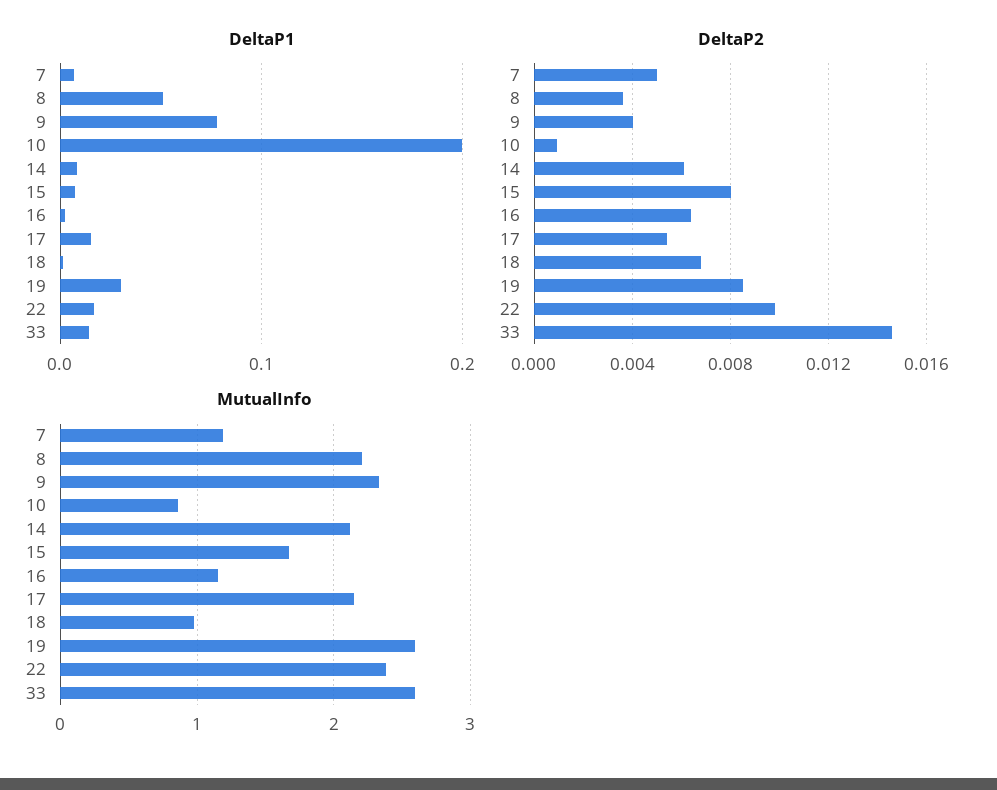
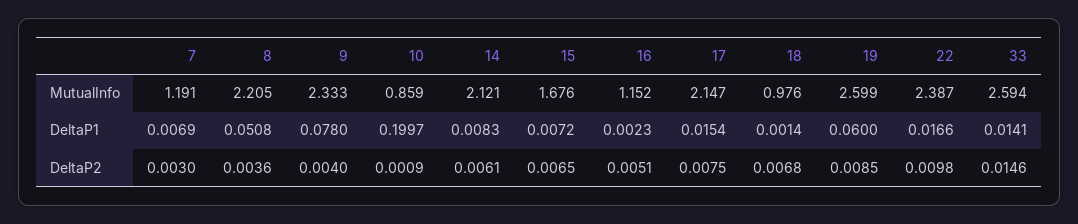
DeltaP1, 19: 0.03 -> 0.06
DeltaP2, 7: 0.005 -> 0.003
DeltaP2, 15: 0.008 -> 0.0065
DeltaP2, 16: 0.0065 -> 0.0051
DeltaP2, 17: 0.0055 -> 0.0075

